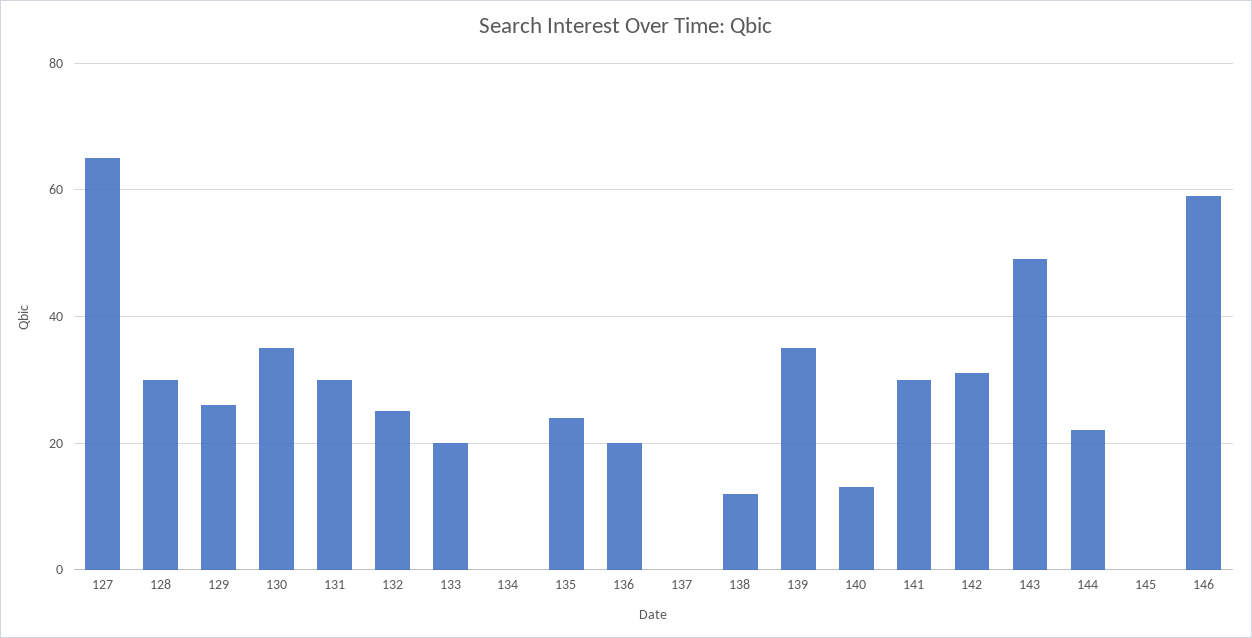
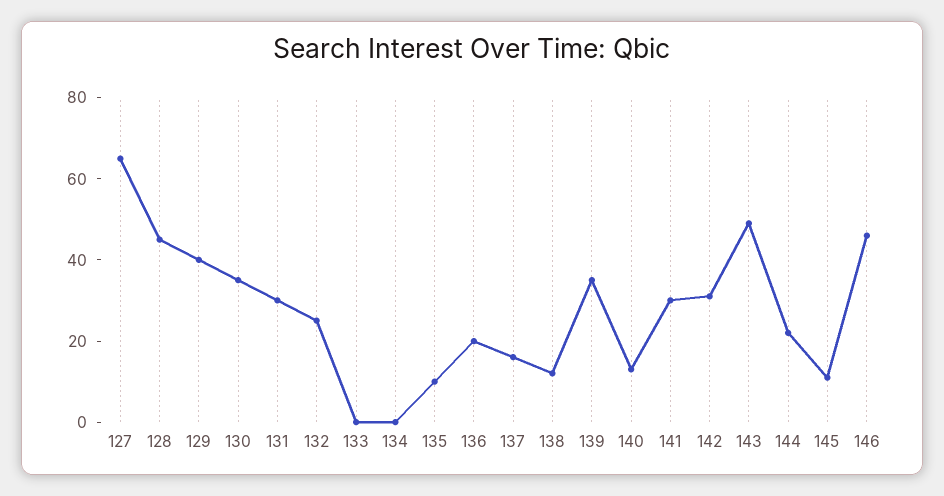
128: 30 -> 45
129: 25 -> 40
133: 20 -> 0
135: 25 -> 10
137: 0 -> 15
145: 0 -> 10
146: 60 -> 45

